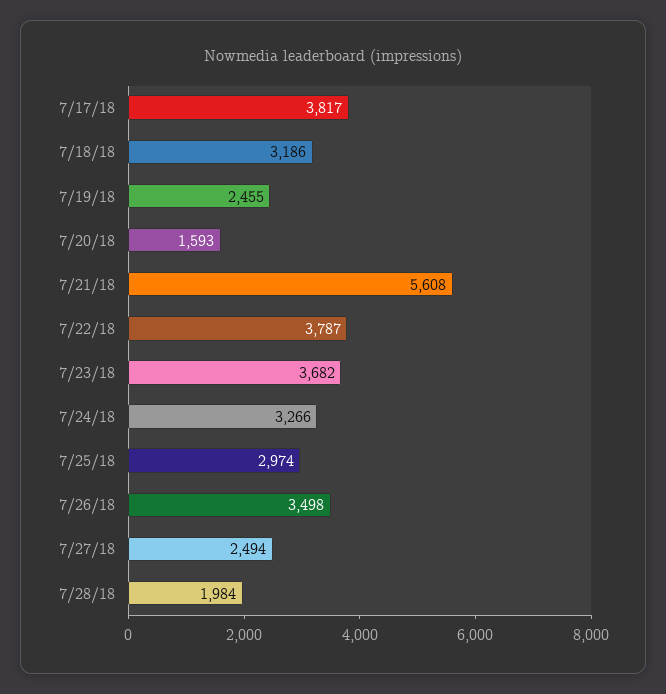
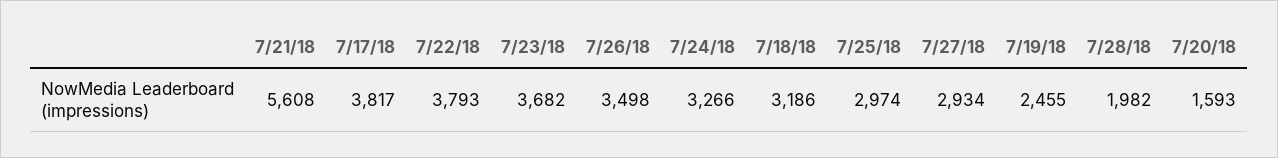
7/22/18: 3787 -> 3793
7/27/18: 2494 -> 2934
7/28/18: 1984 -> 1982

